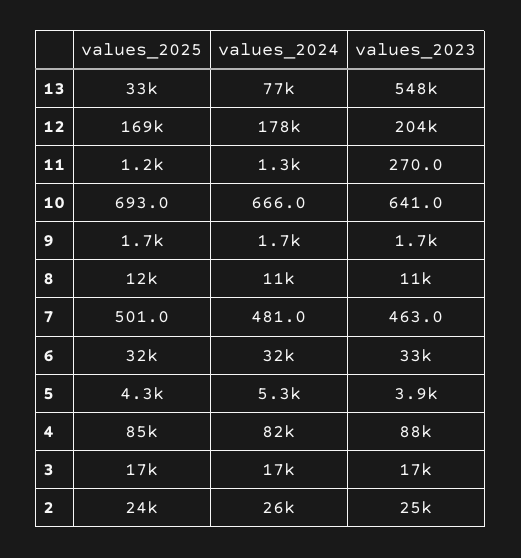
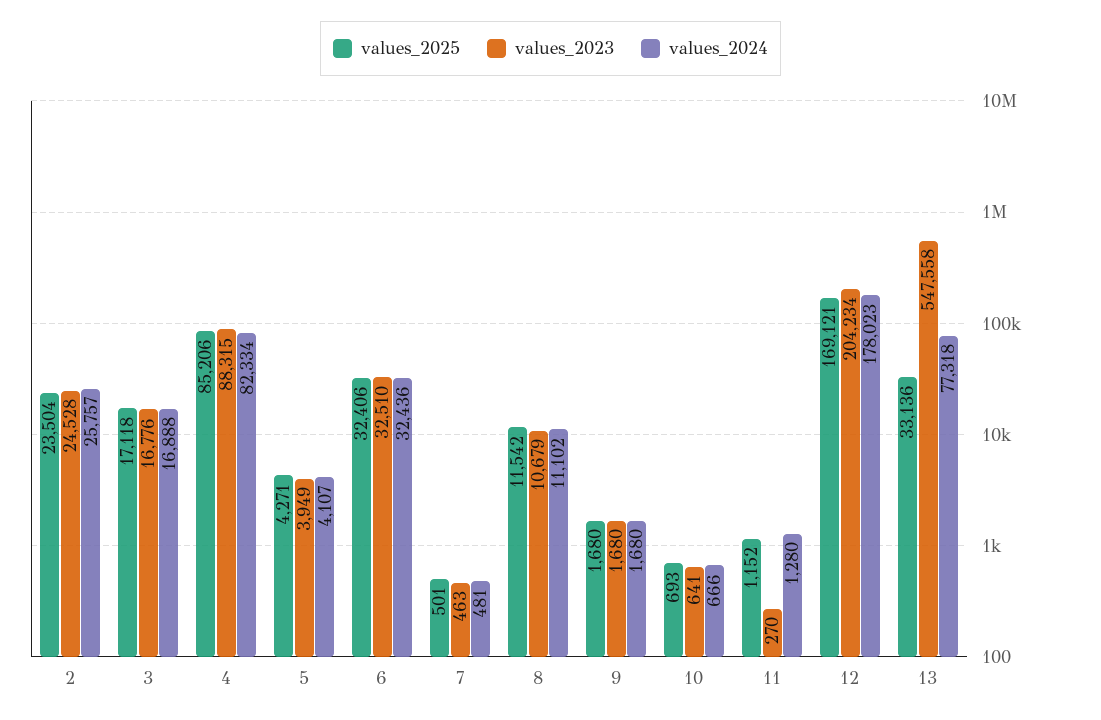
values_2024, 5: 5300 -> 4107

